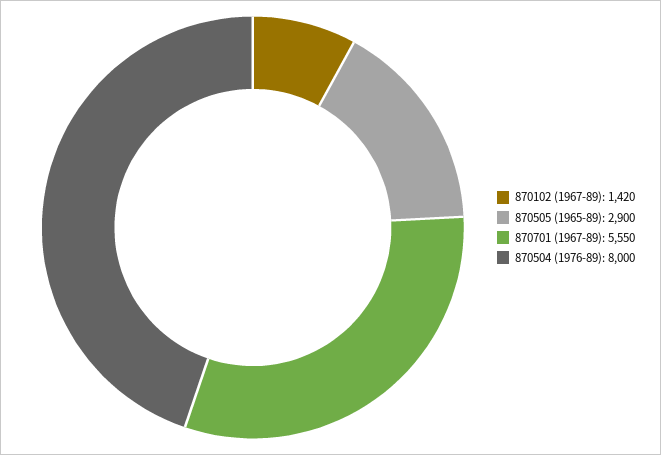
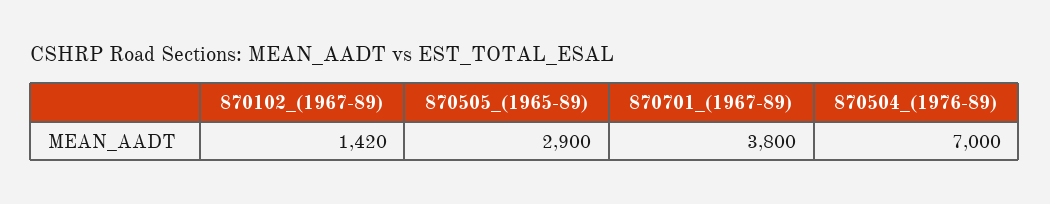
870701 (1967-89): 5550 -> 3800
870504 (1976-89): 8000 -> 7000

